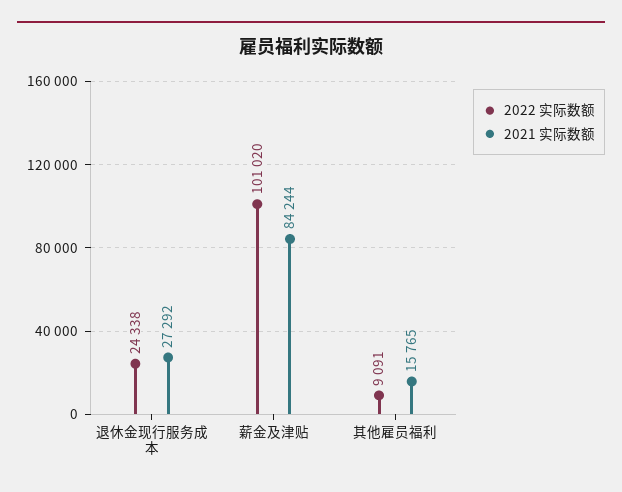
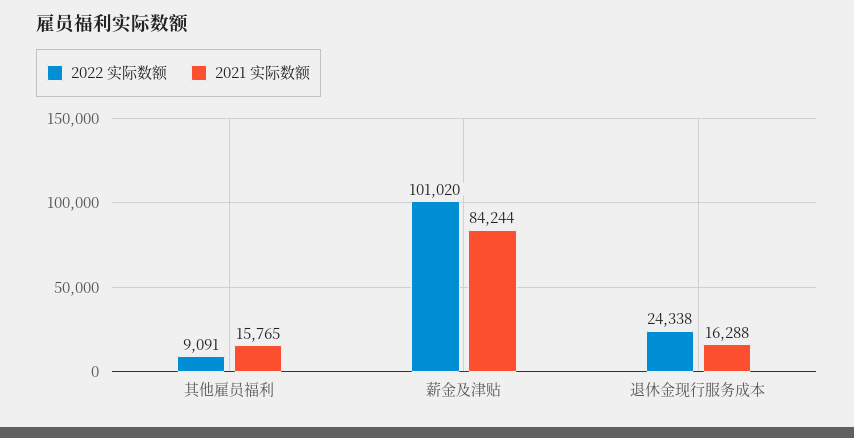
2021 实际数额, 退休金现行服务成本: 27292 -> 16288

